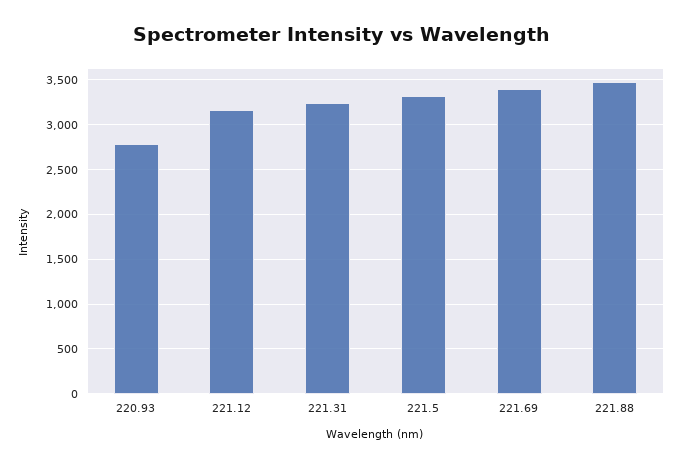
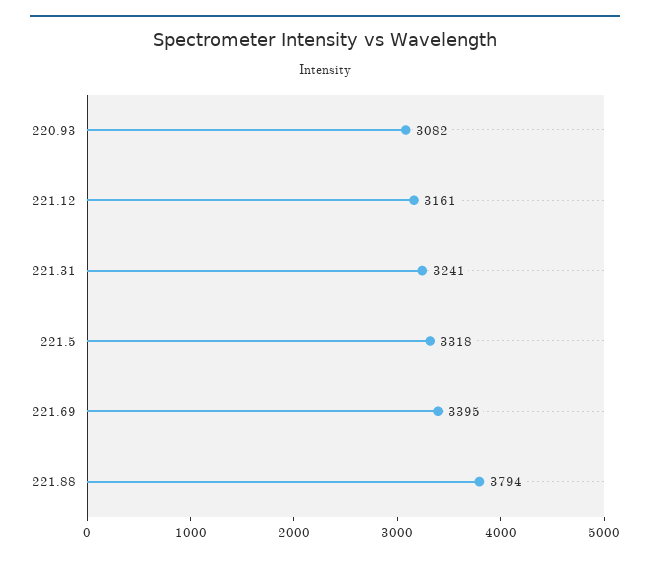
220.93: 2800 -> 3082
221.88: 3500 -> 3794

